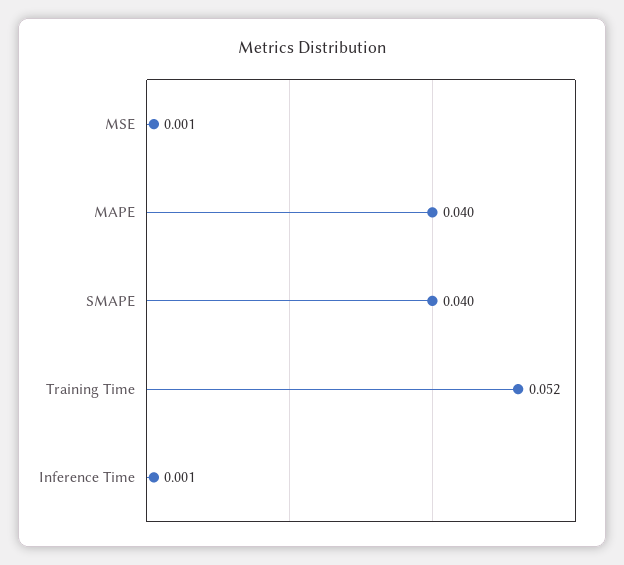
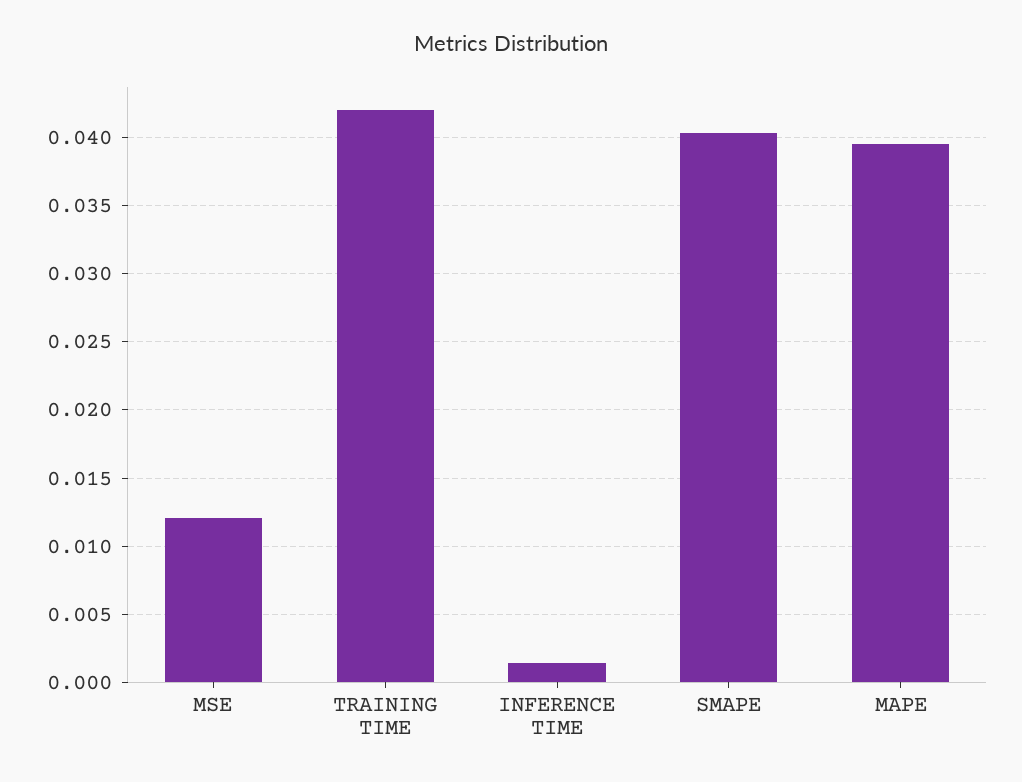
MSE: 0.001 -> 0.012
Training Time: 0.052 -> 0.042

